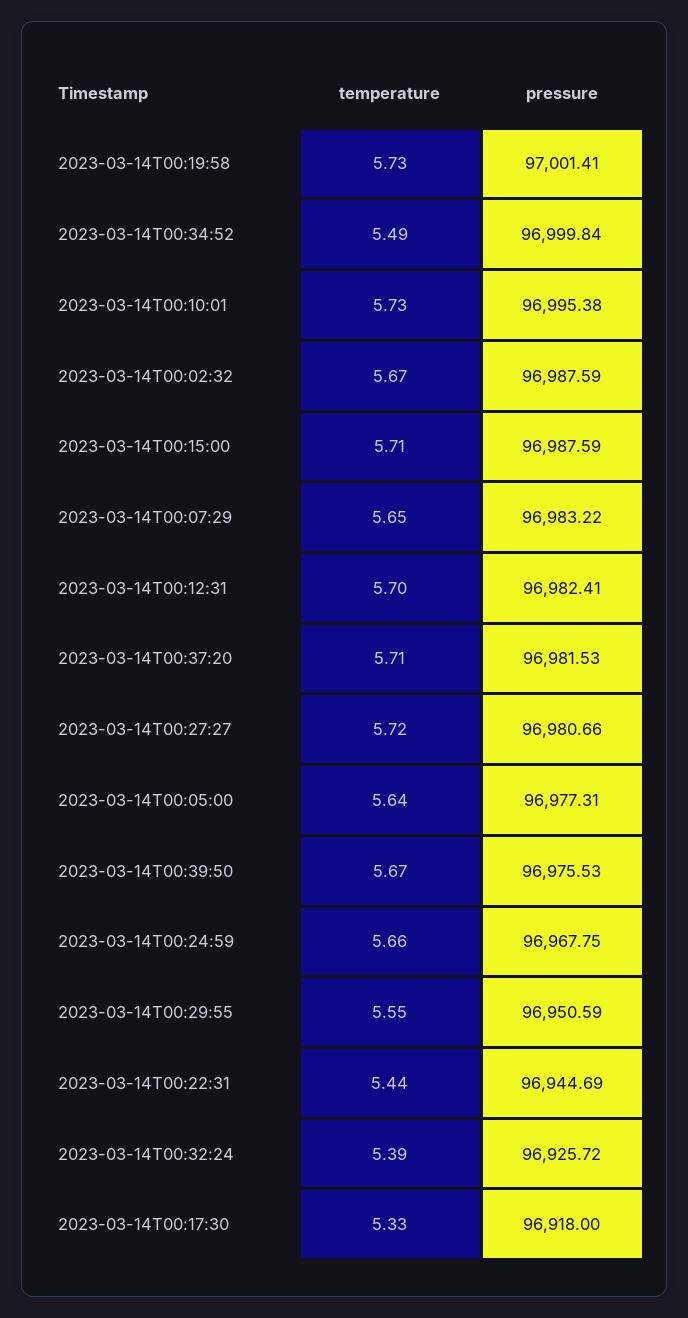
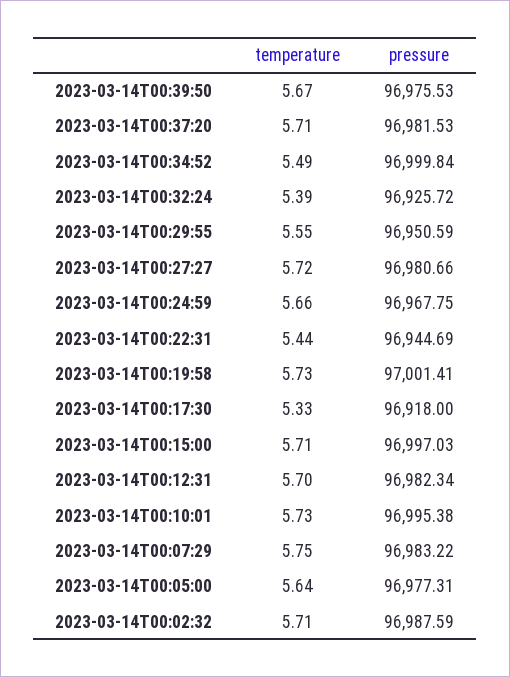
temperature, 2023-03-14T00:02:32: 5.67 -> 5.71
pressure, 2023-03-14T00:15:00: 96987.59 -> 96997.03
temperature, 2023-03-14T00:07:29: 5.65 -> 5.75
pressure, 2023-03-14T00:12:31: 96982.41 -> 96982.34

